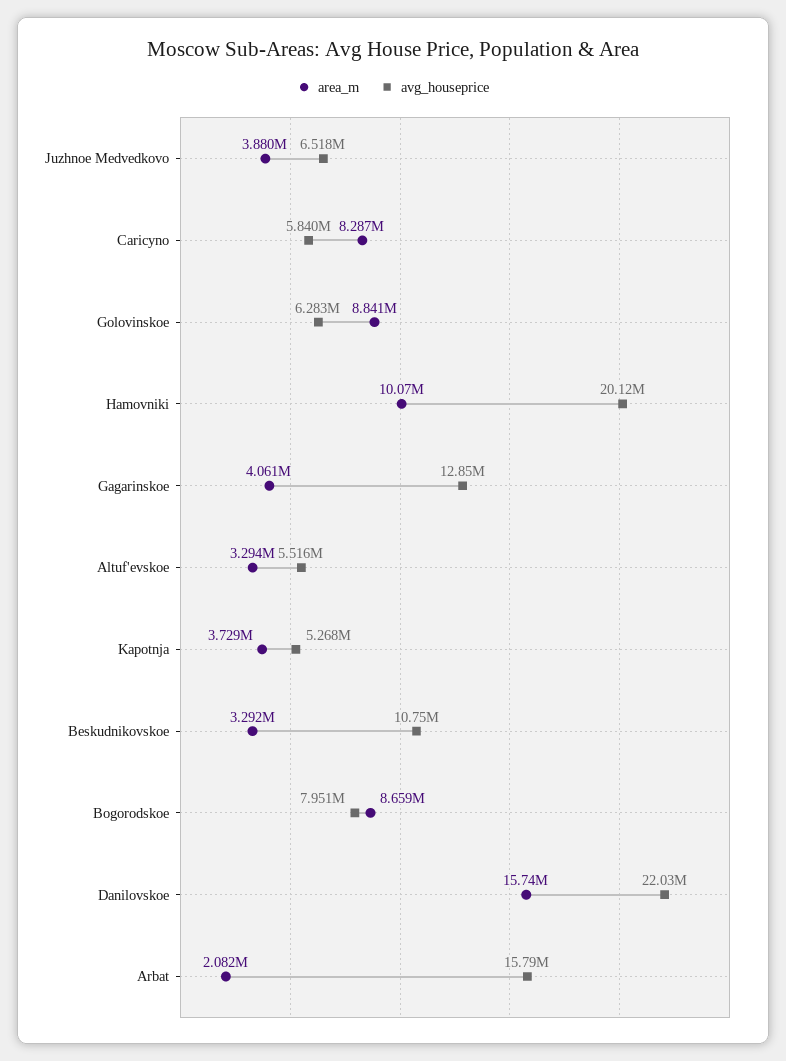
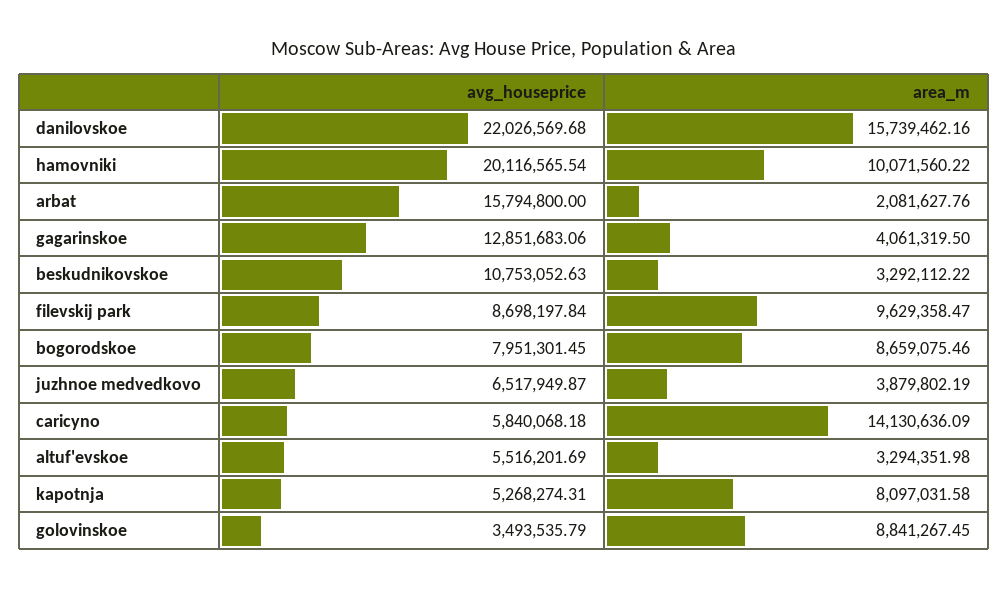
area_m, Caricyno: 8287000 -> 14130636.09
avg_houseprice, Golovinskoe: 6283000 -> 3493535.79
area_m, Kapotnja: 3729000 -> 8097031.58
avg_houseprice, filevskij park: none -> 8698197.84
area_m, filevskij park: none -> 9629358.47

